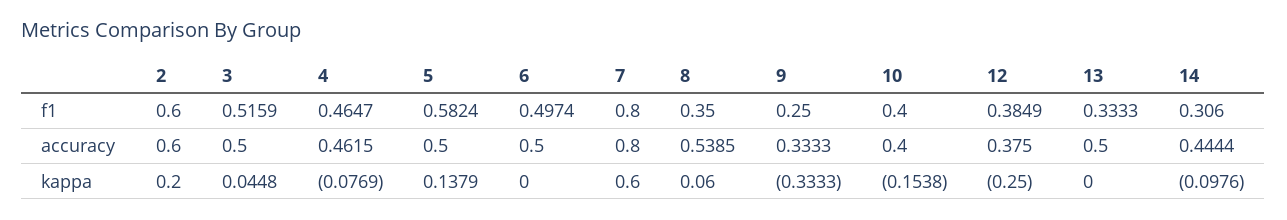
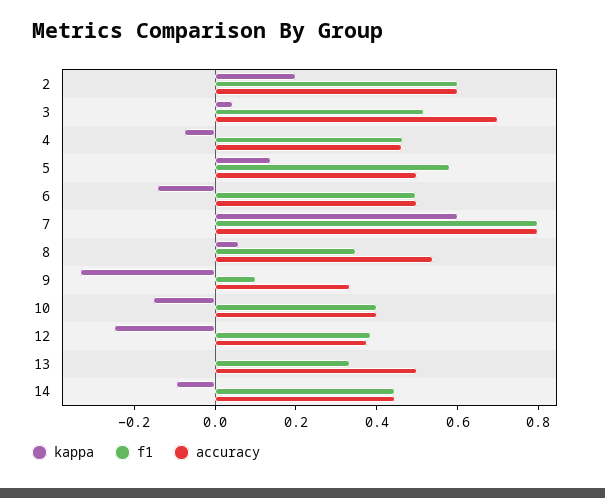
f1, 9: 0.25 -> 0.1
f1, 14: 0.306 -> 0.45
accuracy, 3: 0.5 -> 0.7
kappa, 6: 0 -> -0.15

